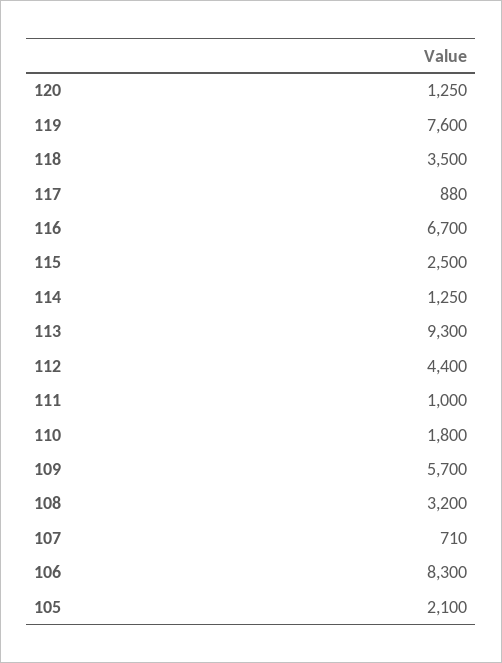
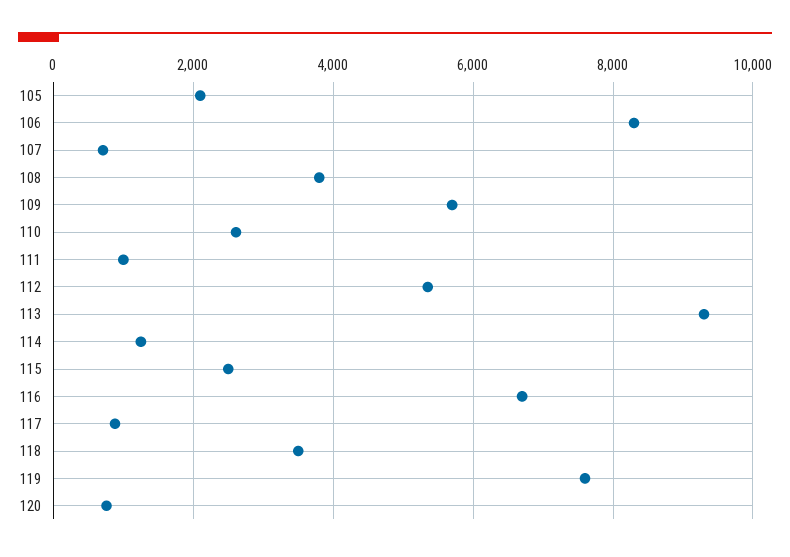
120: 1250 -> 800
112: 4400 -> 5400
110: 1800 -> 2600
108: 3200 -> 3800

